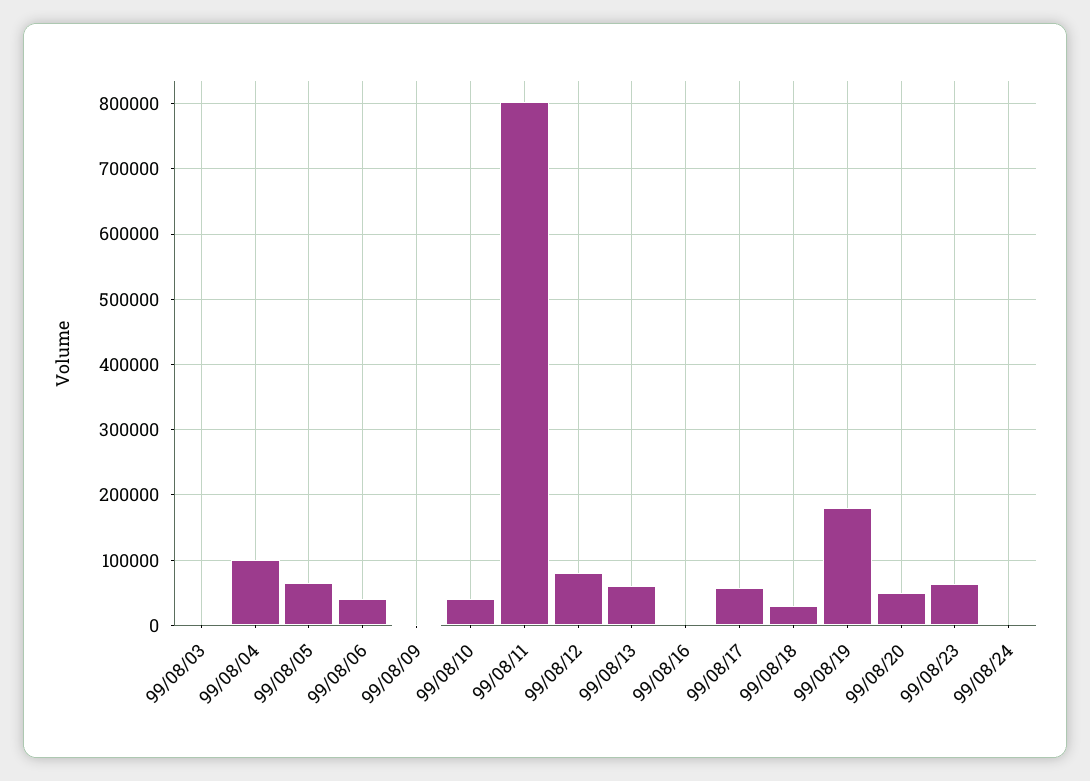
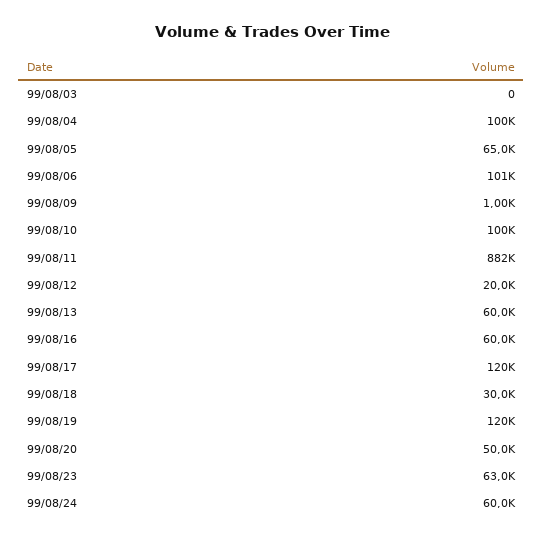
99/08/06: 40000 -> 101000
99/08/10: 40000 -> 100000
99/08/11: 800000 -> 882000
99/08/12: 80000 -> 20000
99/08/16: 0 -> 60000
99/08/17: 60000 -> 120000
99/08/19: 180000 -> 120000
99/08/24: 0 -> 60000

